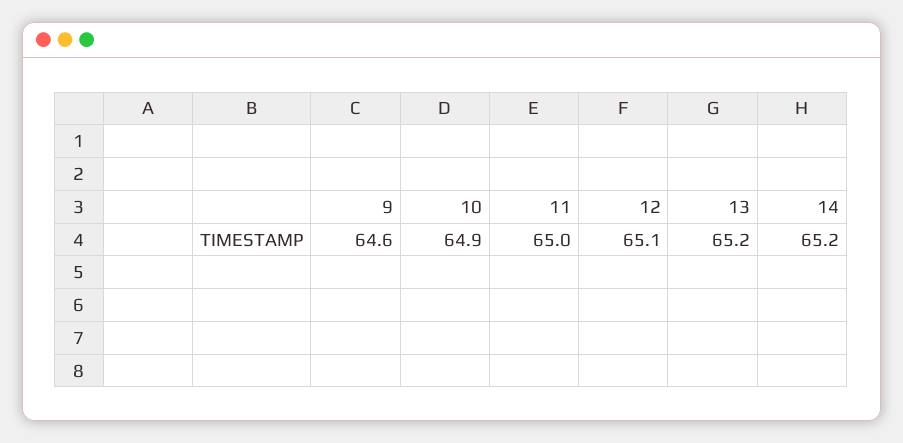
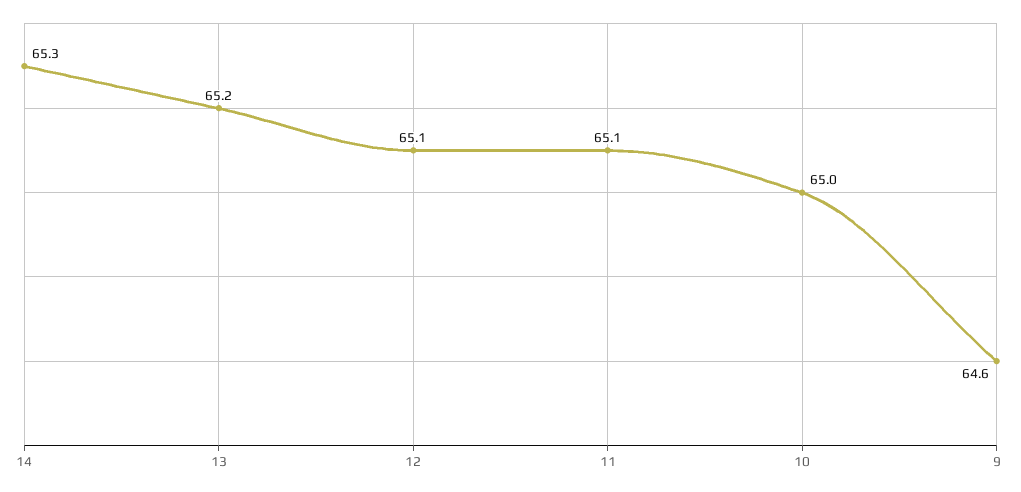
10: 64.9 -> 65
11: 65 -> 65.1
14: 65.2 -> 65.3

